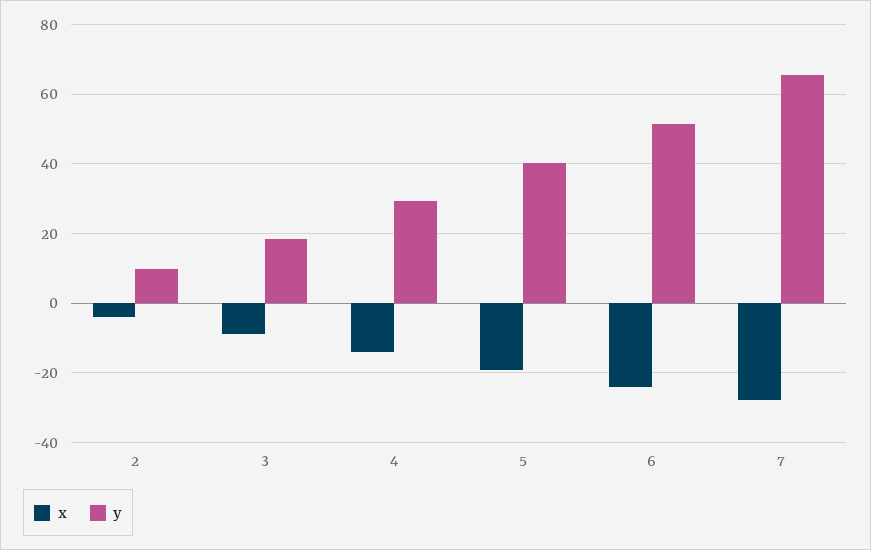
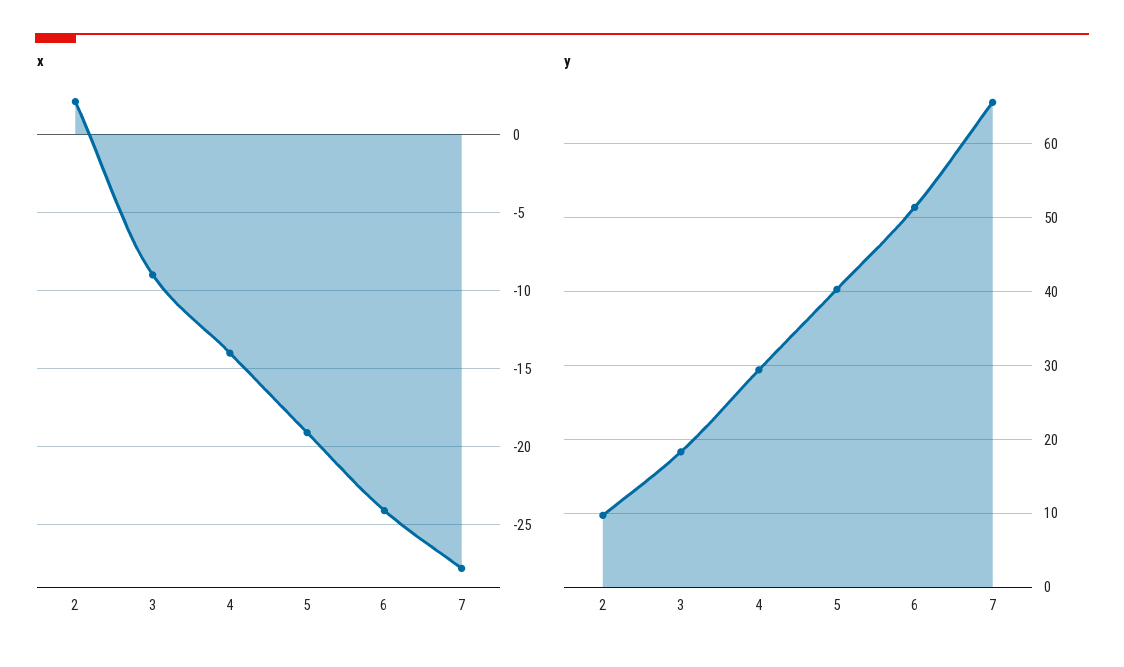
x, 2: -4 -> 2

